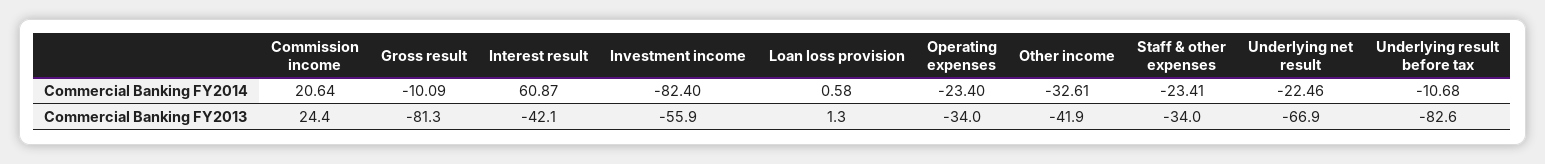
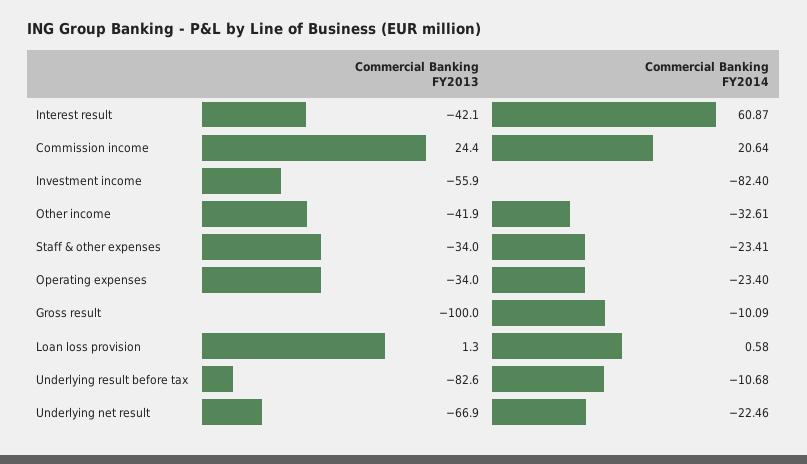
Gross result, Commercial Banking FY2013: -81.3 -> -100

